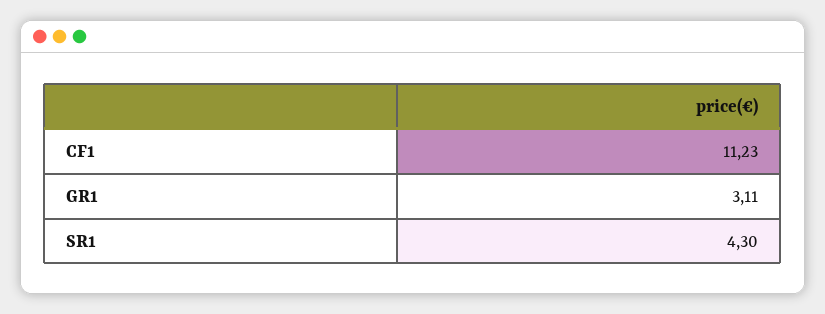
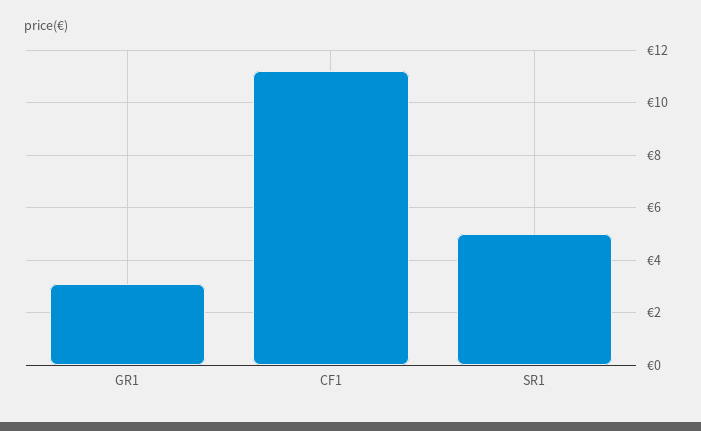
SR1: 4.3 -> 5

